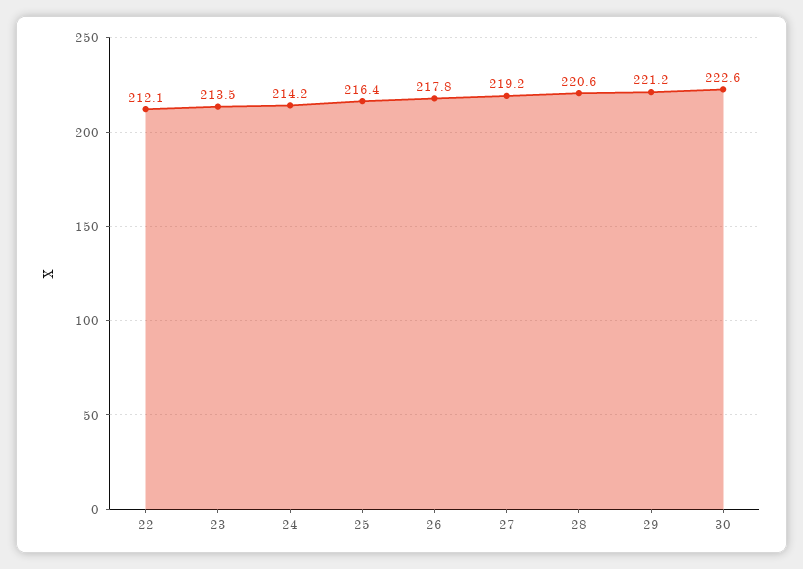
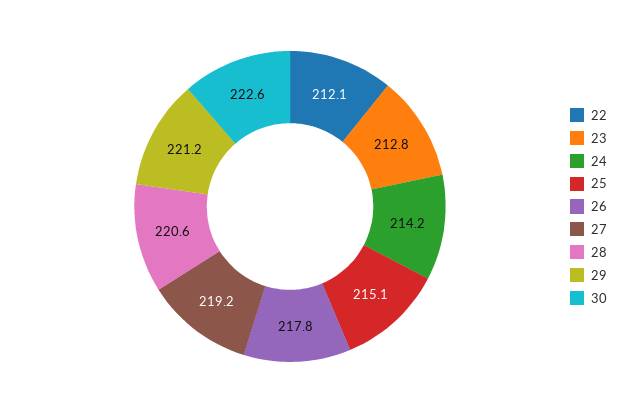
23: 213.5 -> 212.8
25: 216.4 -> 215.1

